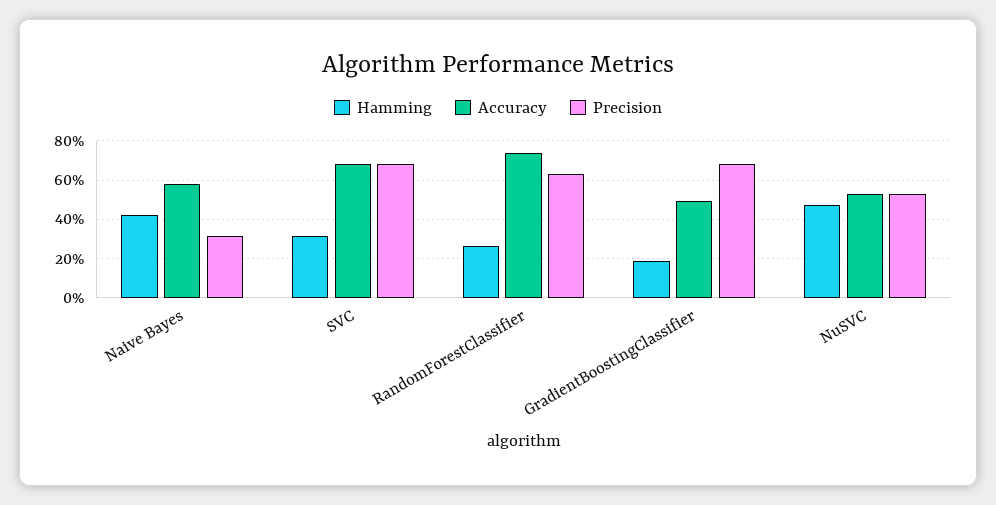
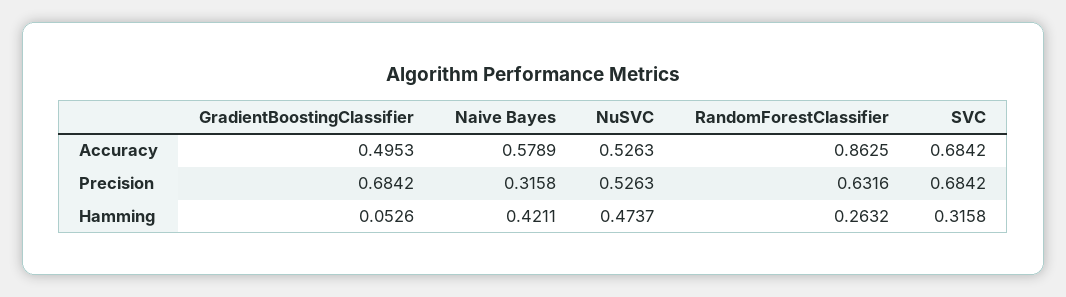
Accuracy, RandomForestClassifier: 0.75 -> 0.8625
Hamming, GradientBoostingClassifier: 0.2 -> 0.0526

